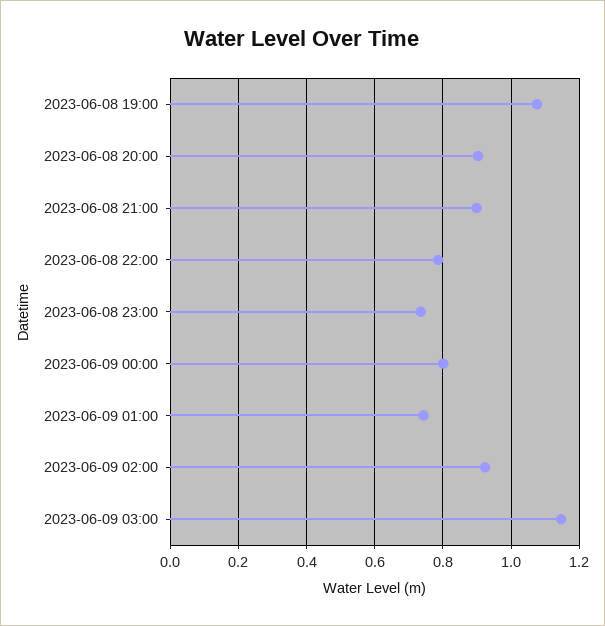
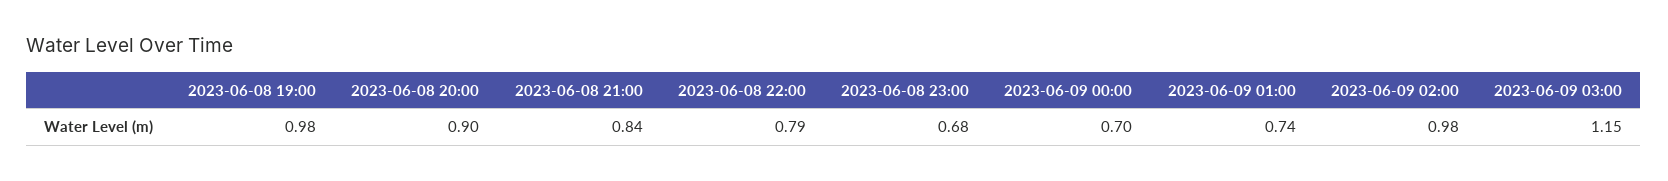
2023-06-08 19:00: 1.08 -> 0.98
2023-06-08 21:00: 0.9 -> 0.84
2023-06-08 23:00: 0.74 -> 0.68
2023-06-09 00:00: 0.8 -> 0.7
2023-06-09 02:00: 0.92 -> 0.98

